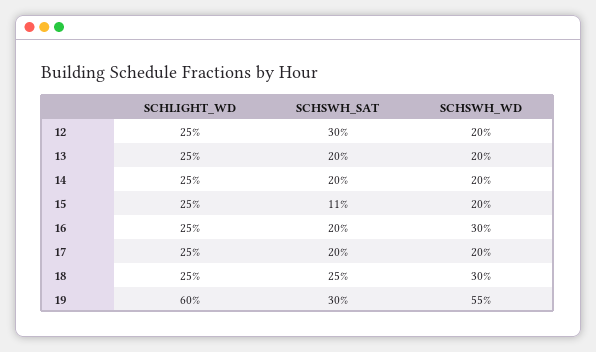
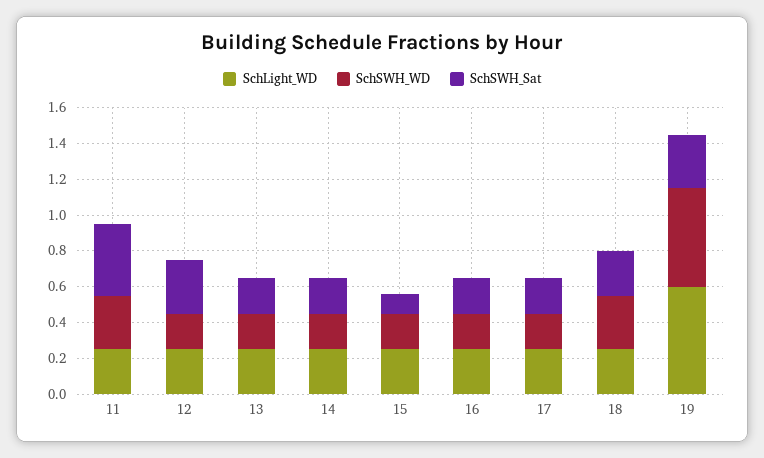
SCHSWH_WD, 16: 0.3 -> 0.2
SCHLIGHT_WD, 11: none -> 0.25
SCHSWH_WD, 11: none -> 0.3
SCHSWH_SAT, 11: none -> 0.4

